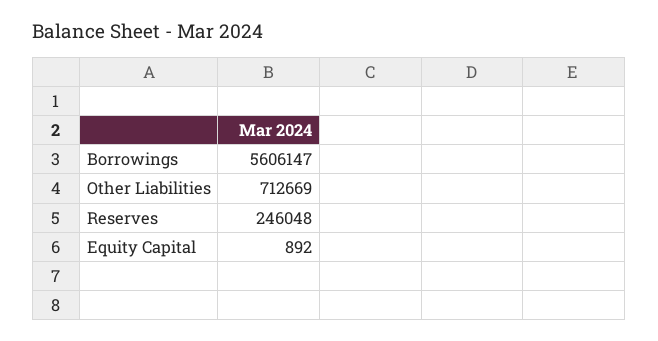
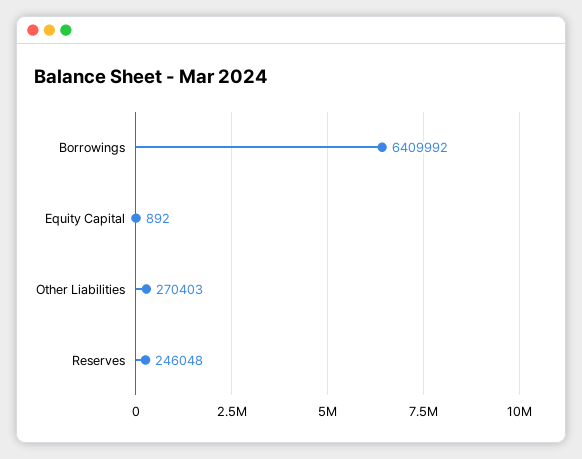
Borrowings: 5606147 -> 6409992
Other Liabilities: 712669 -> 270403

